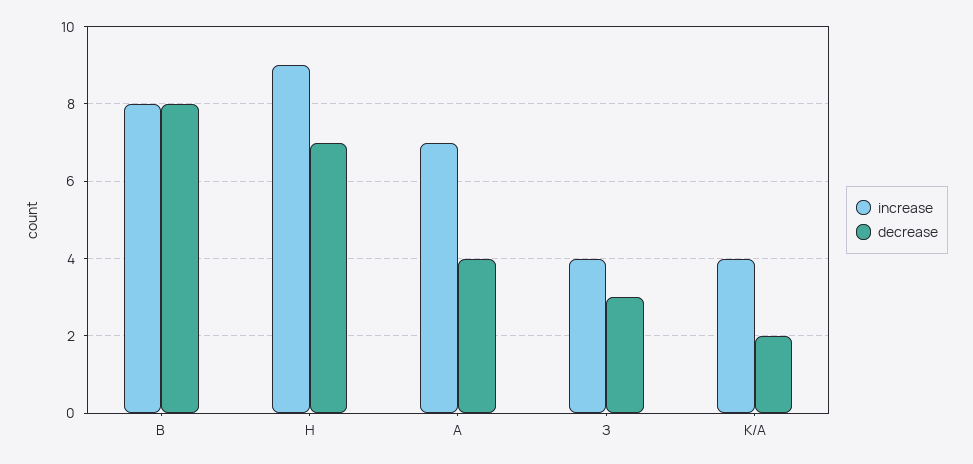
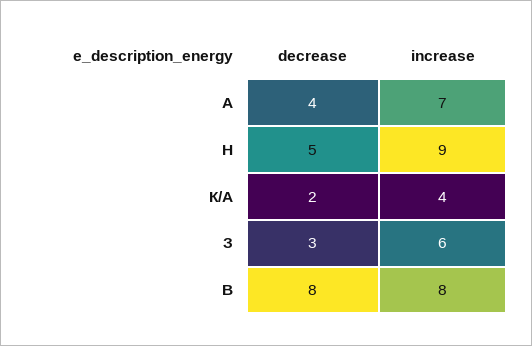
decrease, Н: 7 -> 5
increase, З: 4 -> 6

